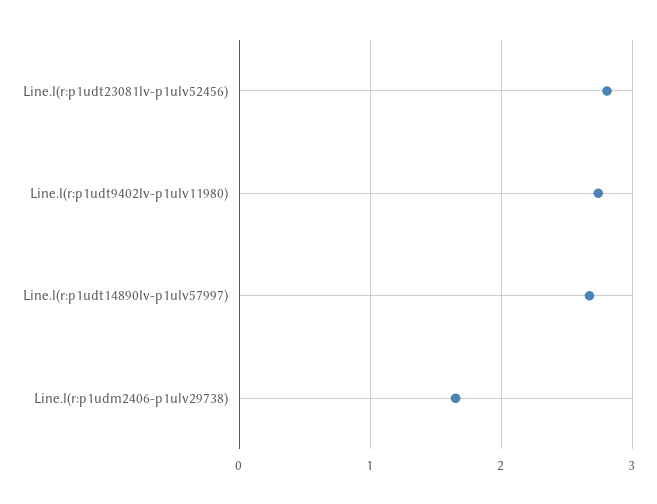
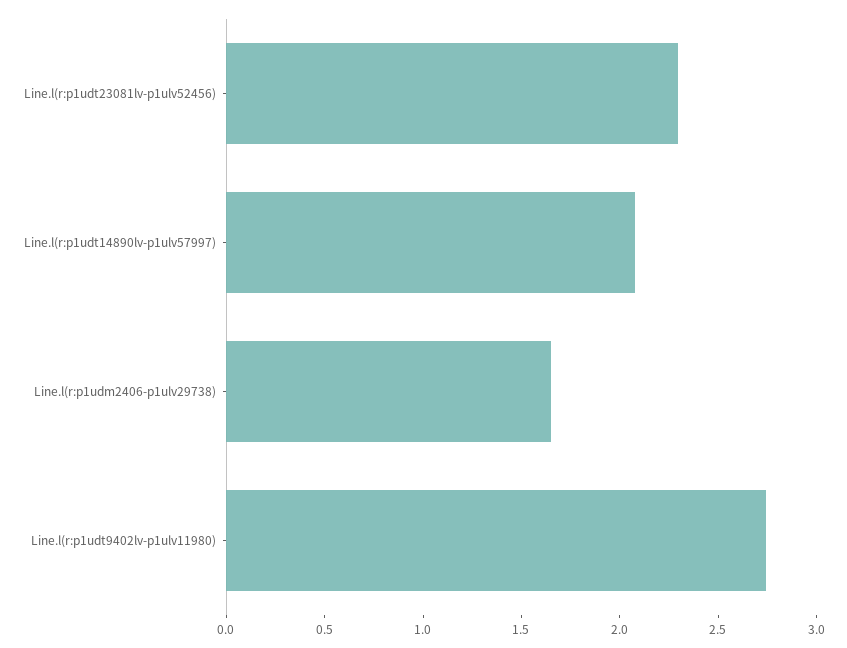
Line.l(r:p1udt23081lv-p1ulv52456): 2.8 -> 2.3
Line.l(r:p1udt14890lv-p1ulv57997): 2.7 -> 2.1

